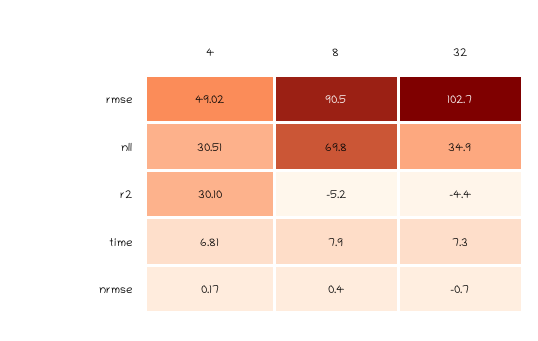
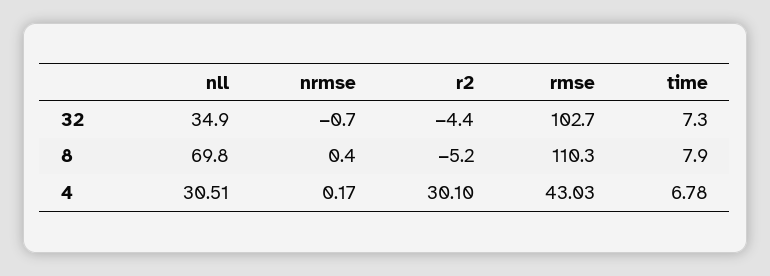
4, rmse: 49.02 -> 43.03
8, rmse: 90.5 -> 110.3
4, time: 6.81 -> 6.78

